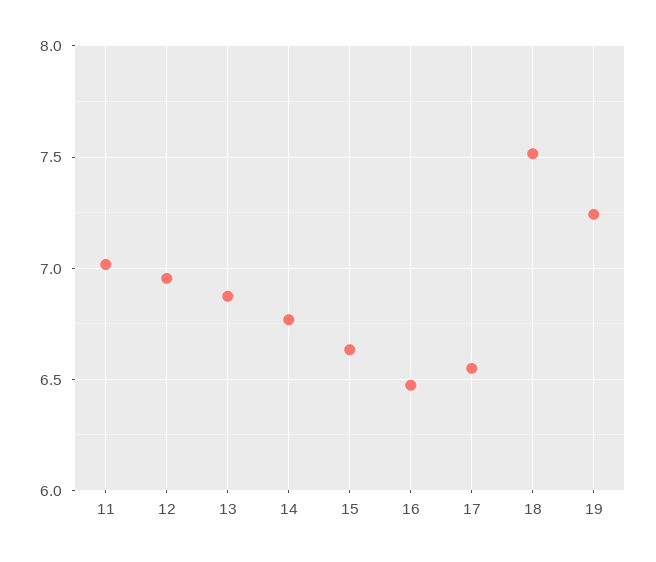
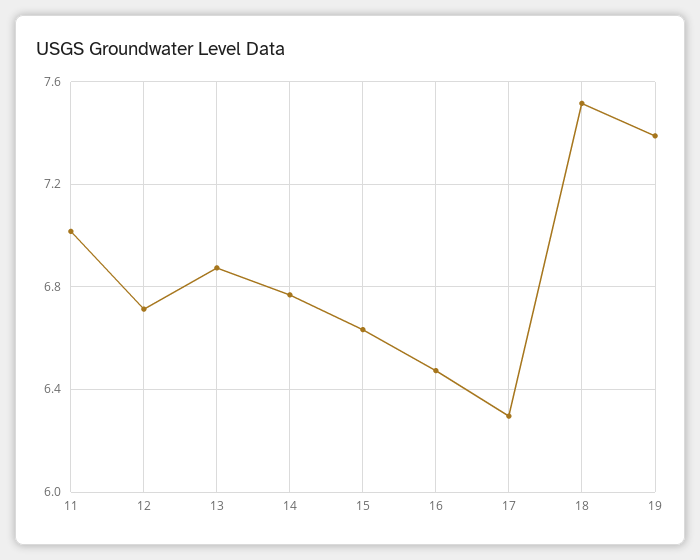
12: 6.95 -> 6.7
17: 6.55 -> 6.3
19: 7.25 -> 7.4

